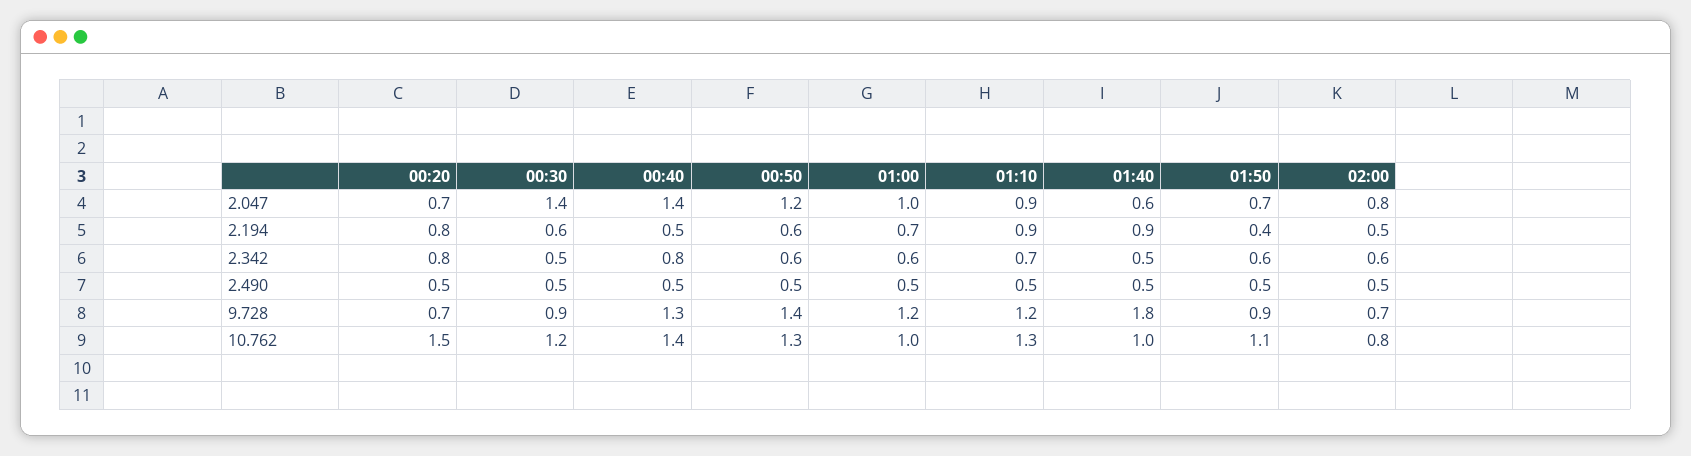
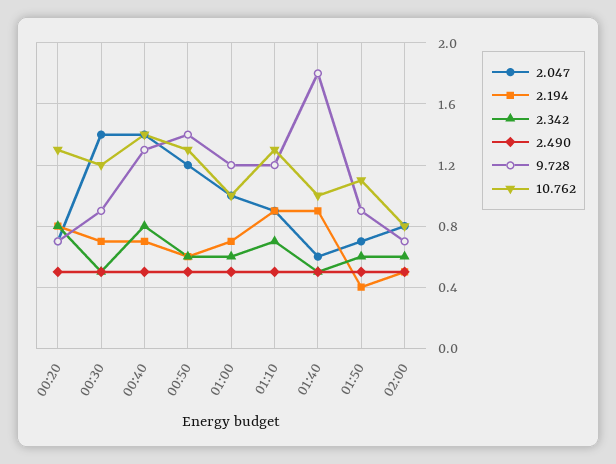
2.194, 00:30: 0.6 -> 0.7
2.194, 00:40: 0.5 -> 0.7
10.762, 00:20: 1.5 -> 1.3

